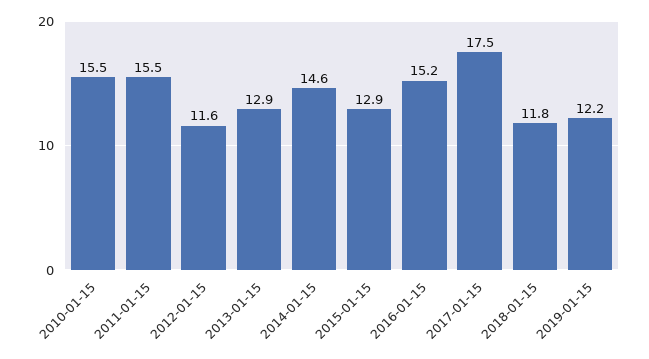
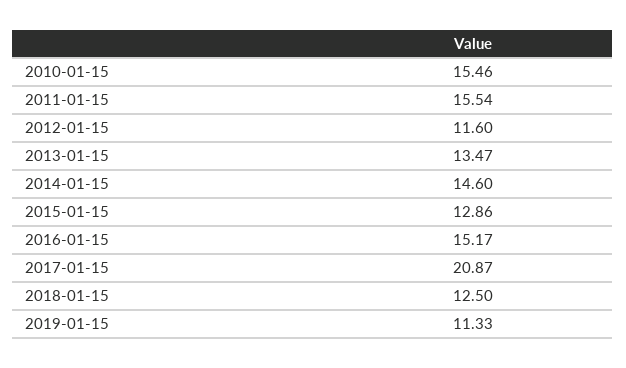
2013-01-15: 12.9 -> 13.47
2017-01-15: 17.5 -> 20.87
2018-01-15: 11.8 -> 12.5
2019-01-15: 12.2 -> 11.33

